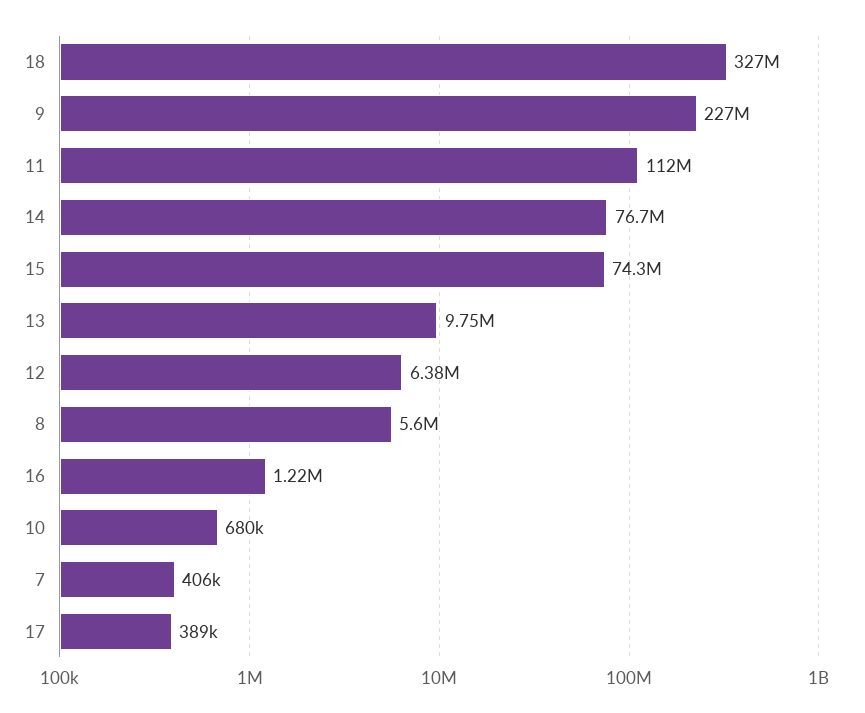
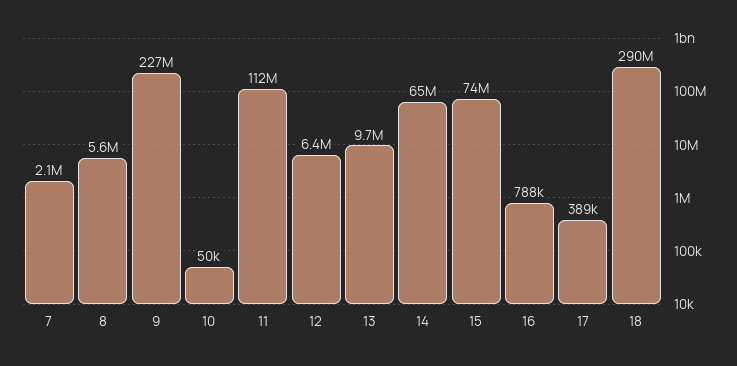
18: 327000000 -> 290000000
14: 76700000 -> 65000000
16: 1220000 -> 788000
10: 680000 -> 50000
7: 406000 -> 2100000

